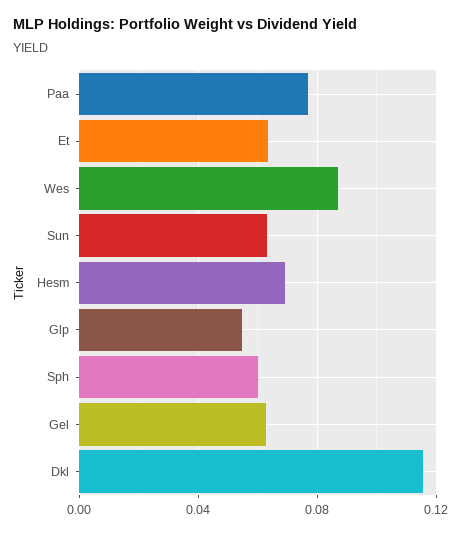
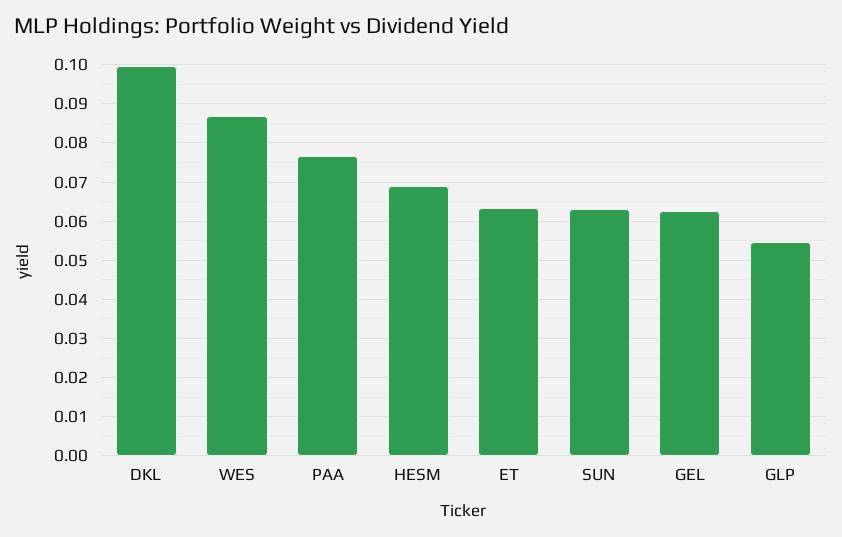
Sph: 0.06 -> none
Dkl: 0.115 -> 0.1

